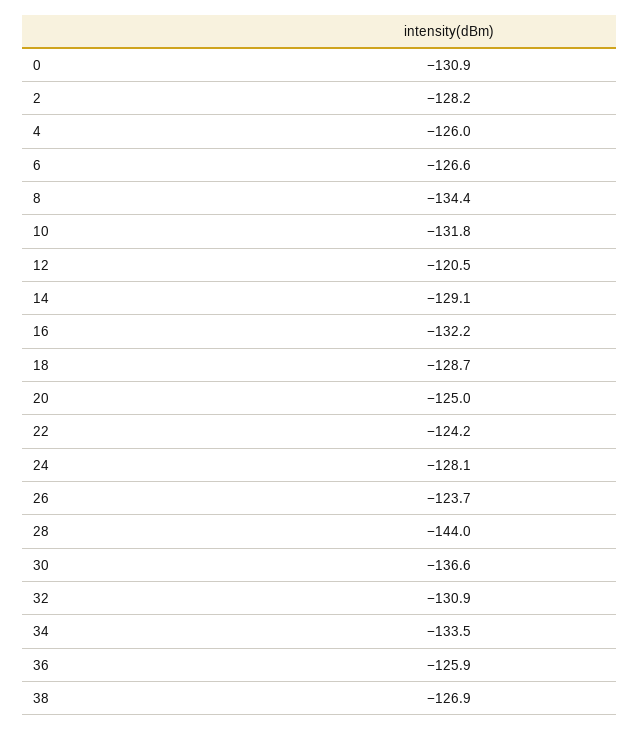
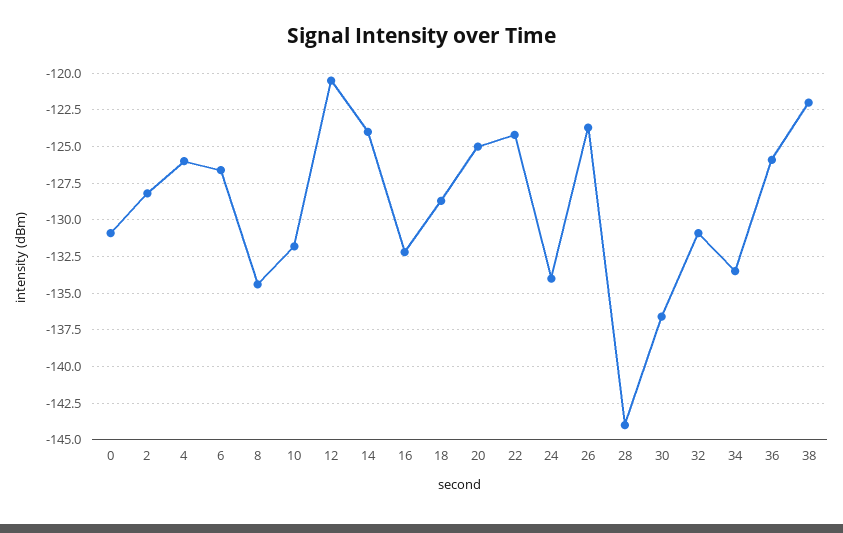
14: -129.1 -> -124
24: -128.1 -> -134
38: -126.9 -> -122

